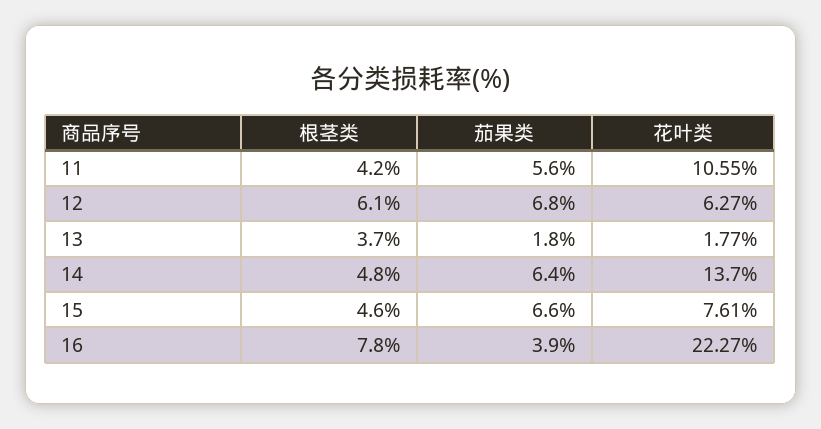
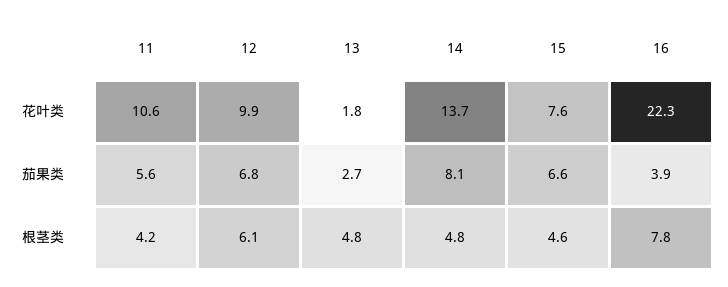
花叶类, 12: 6.27 -> 9.9
根茎类, 13: 3.7 -> 4.8
茄果类, 13: 1.8 -> 2.7
茄果类, 14: 6.4 -> 8.1

